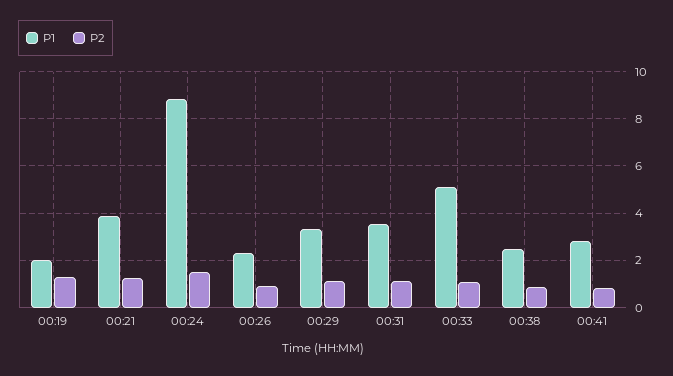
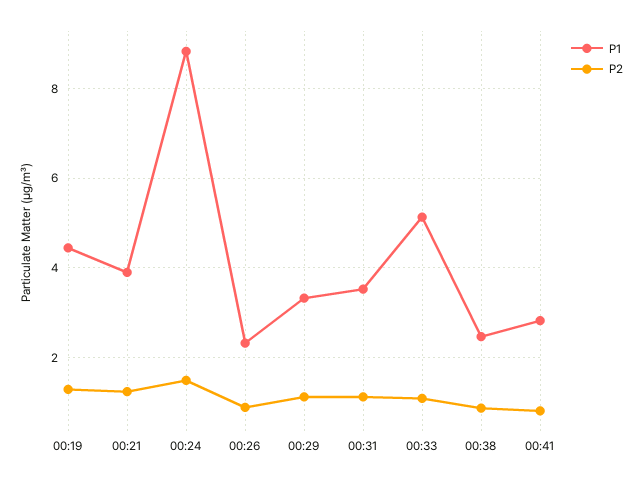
P1, 00:19: 2 -> 4.4

